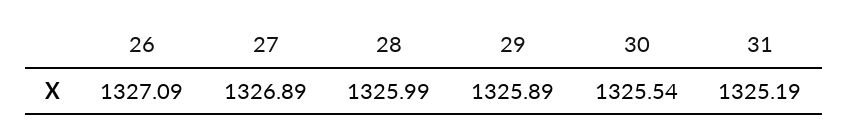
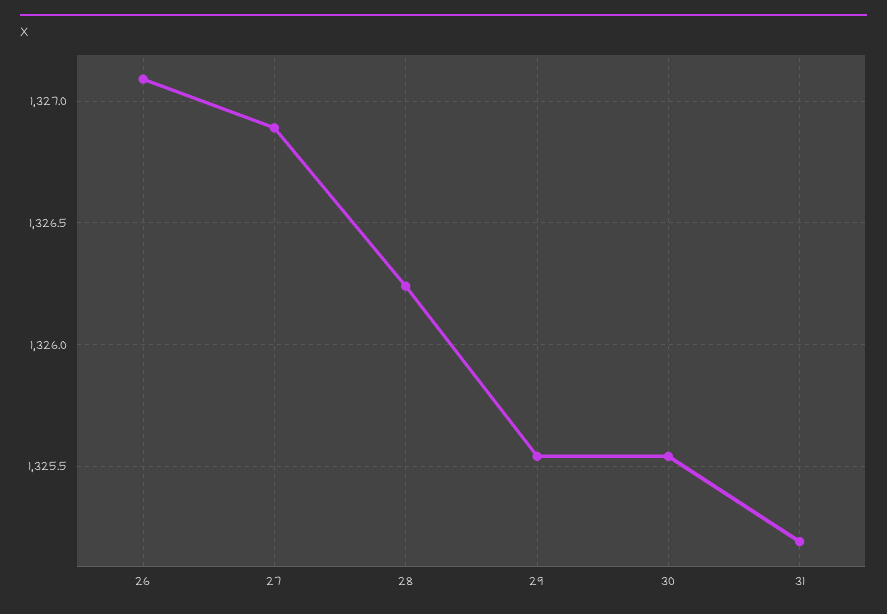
28: 1325.99 -> 1326.25
29: 1325.89 -> 1325.55

